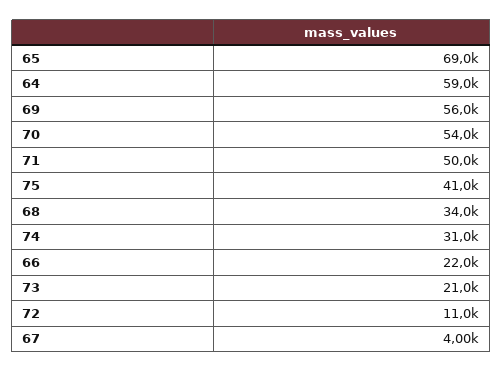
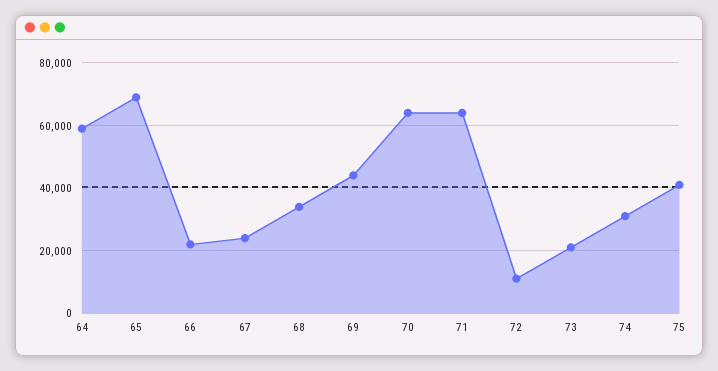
69: 56000 -> 44000
70: 54000 -> 64000
71: 50000 -> 64000
67: 4000 -> 24000

